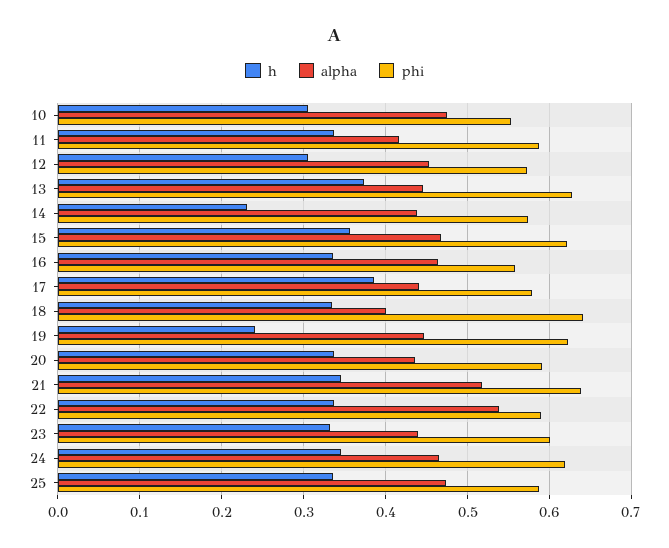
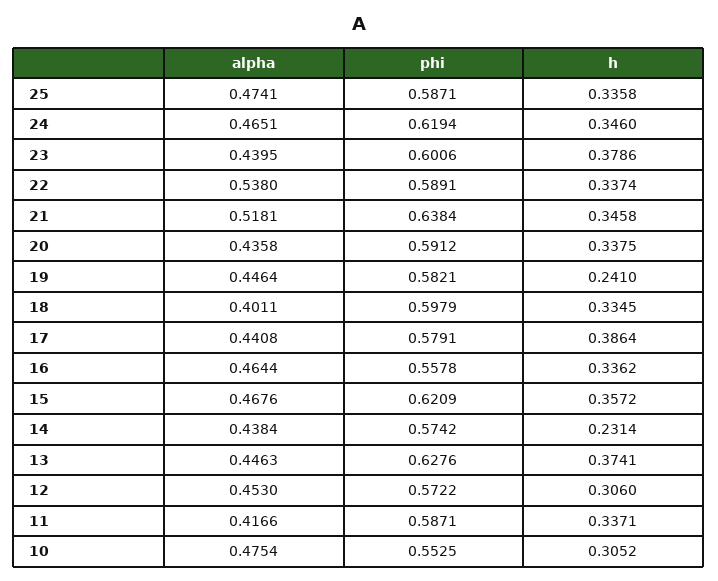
phi, 18: 0.64 -> 0.5979
phi, 19: 0.62 -> 0.5821
h, 23: 0.33 -> 0.3786

